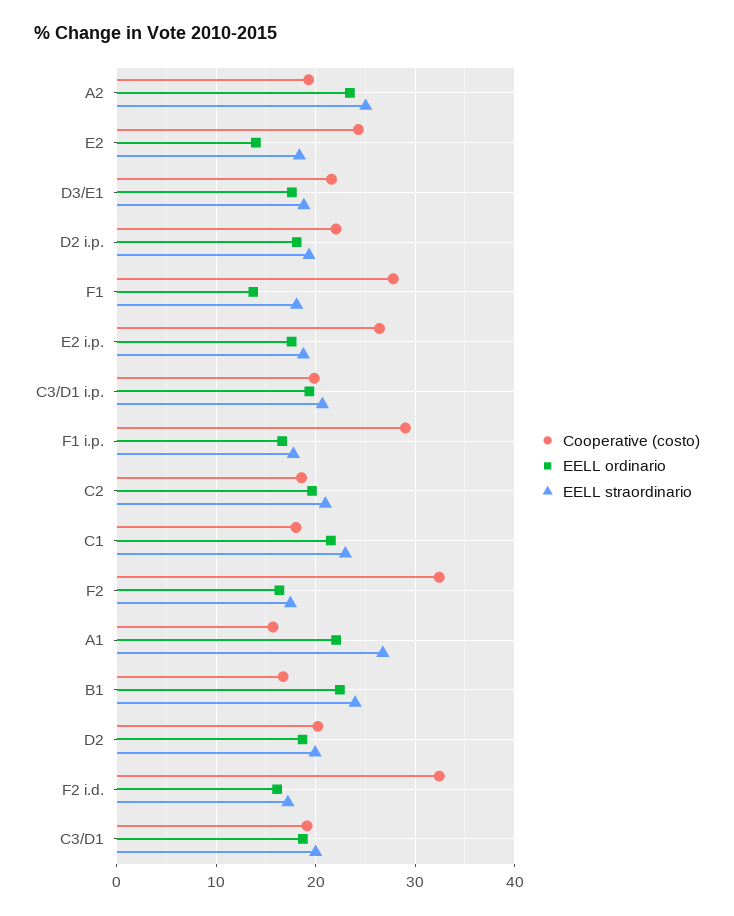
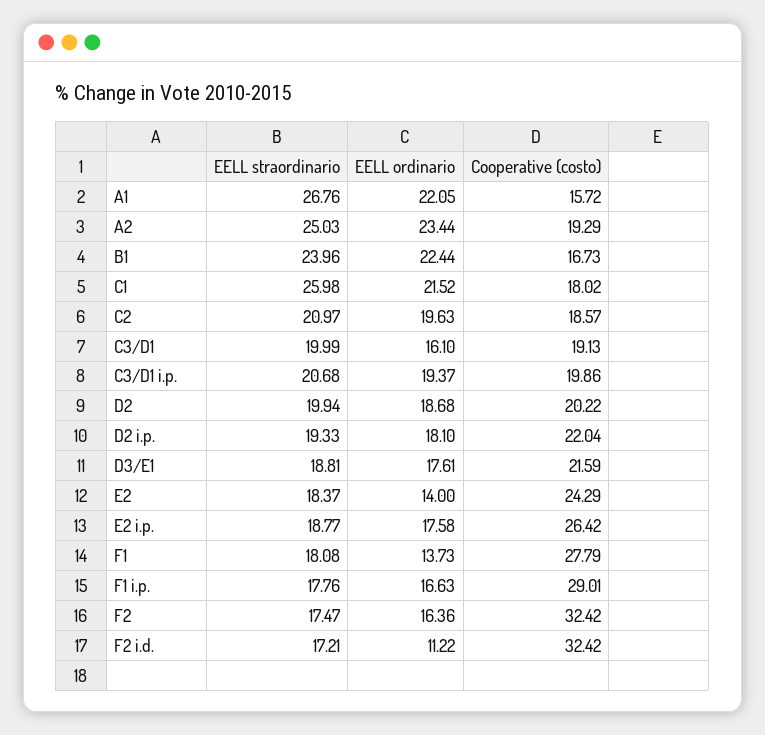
EELL straordinario, C1: 23 -> 25.98
EELL ordinario, F2 i.d.: 16 -> 11.22
EELL ordinario, C3/D1: 19 -> 16.1

